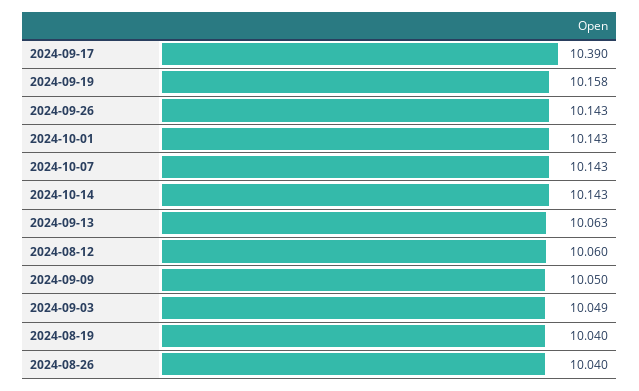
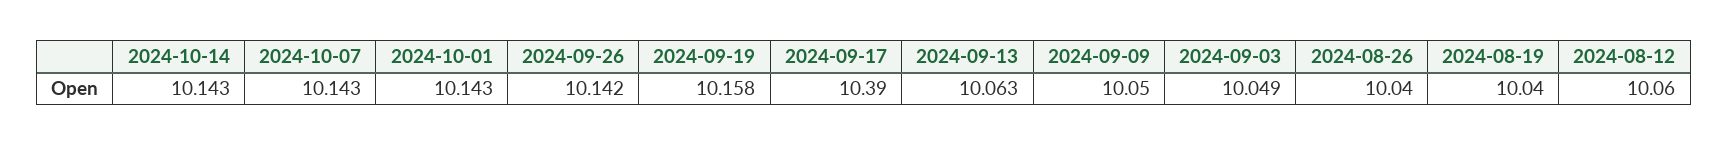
2024-09-26: 10.143 -> 10.142

